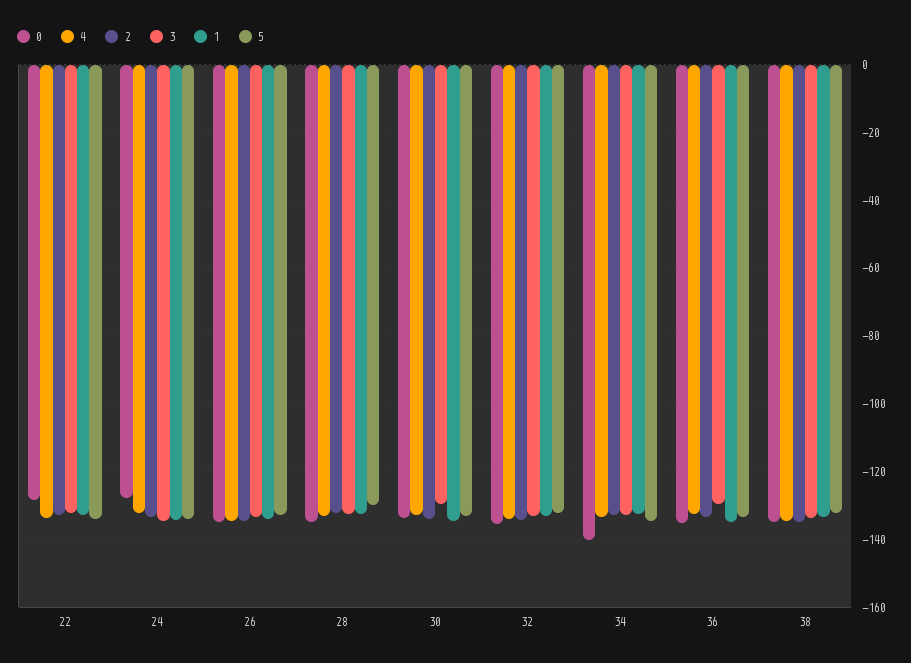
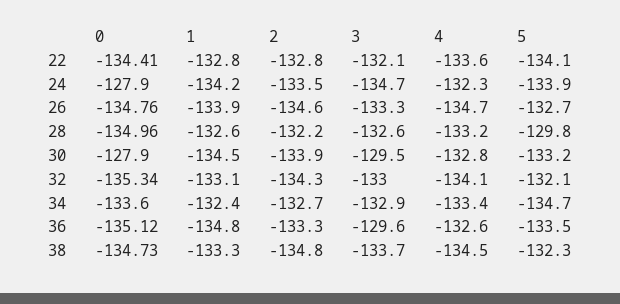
0, 22: -128 -> -134.41
0, 30: -134 -> -127.9
0, 34: -140 -> -133.6

